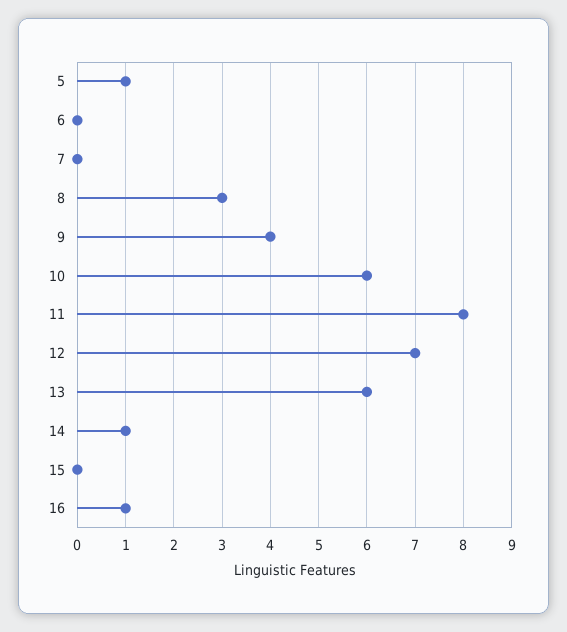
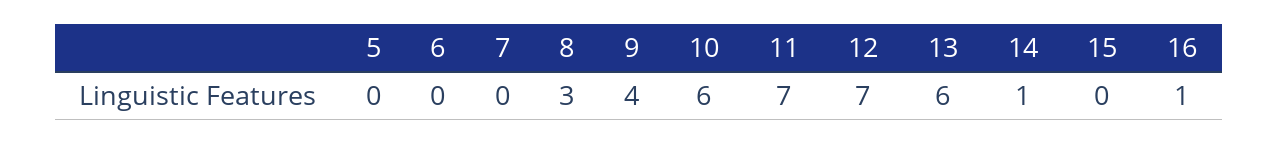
5: 1 -> 0
11: 8 -> 7

